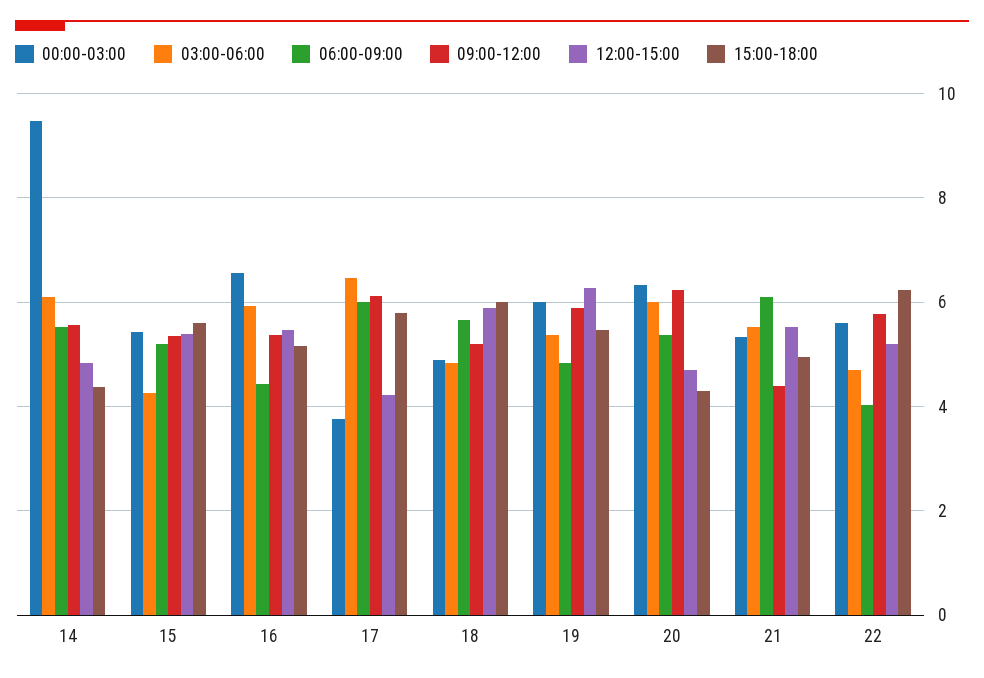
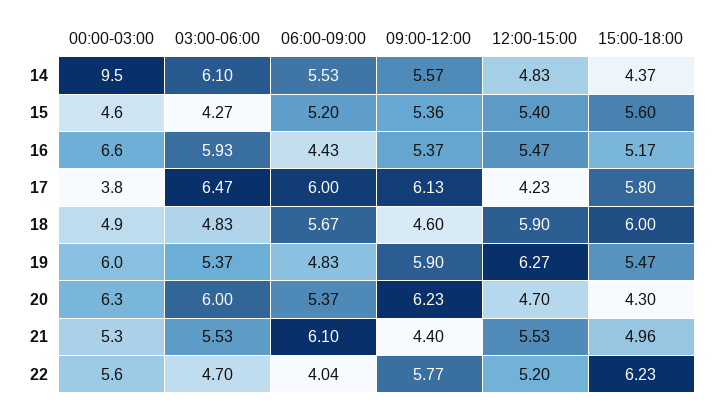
00:00-03:00, 15: 5.4 -> 4.6
09:00-12:00, 18: 5.2 -> 4.6

